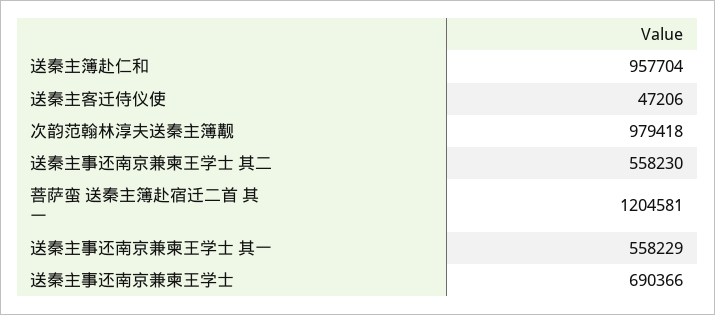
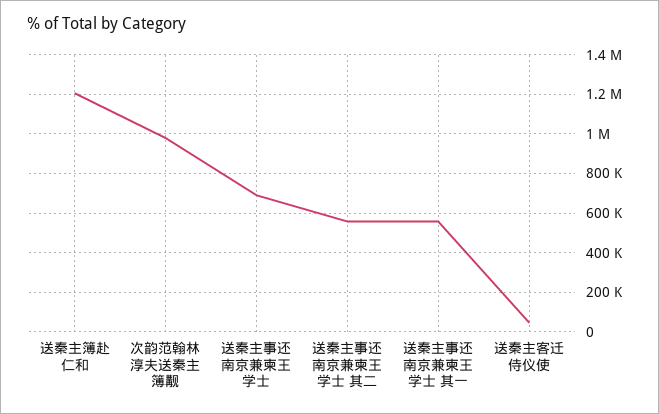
送秦主簿赴仁和: 957704 -> 1200000
菩萨蛮 送秦主簿赴宿迁二首 其一: 1204581 -> none

